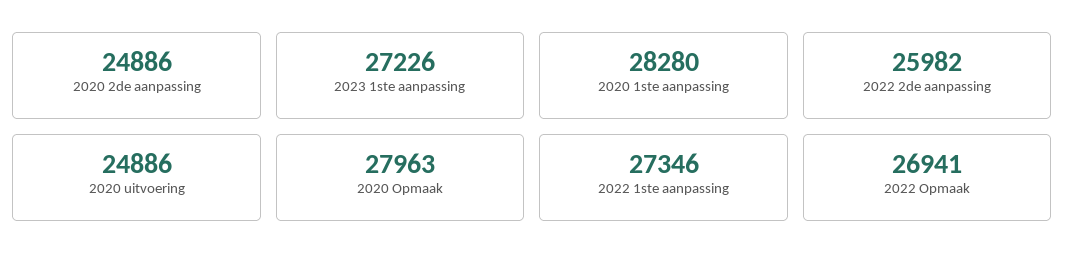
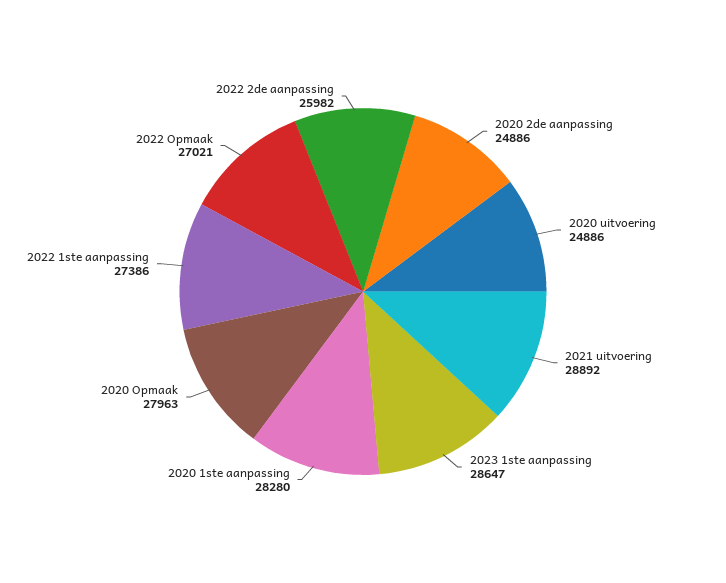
2023 1ste aanpassing: 27226 -> 28647
2022 1ste aanpassing: 27346 -> 27386
2022 Opmaak: 26941 -> 27021
2021 uitvoering: none -> 28892

